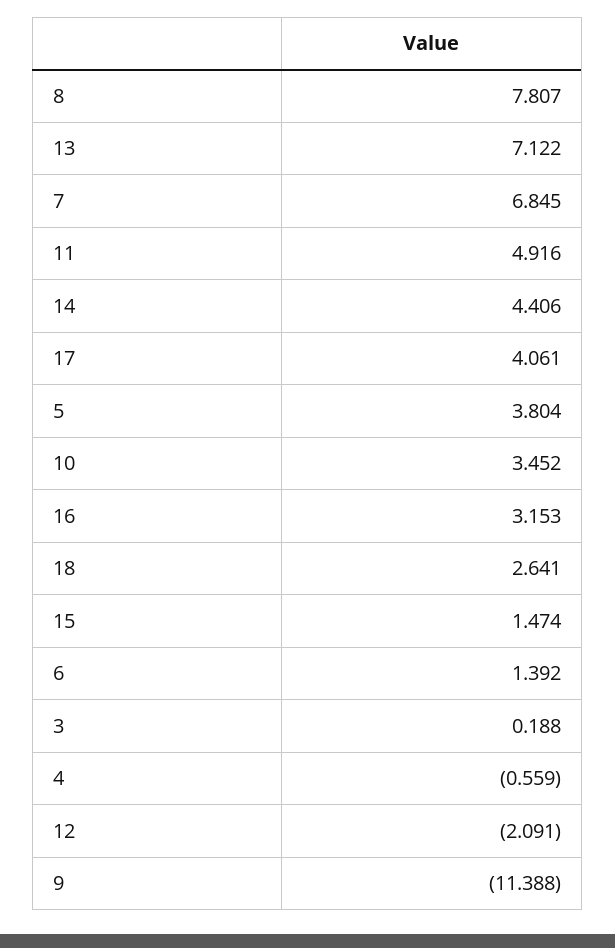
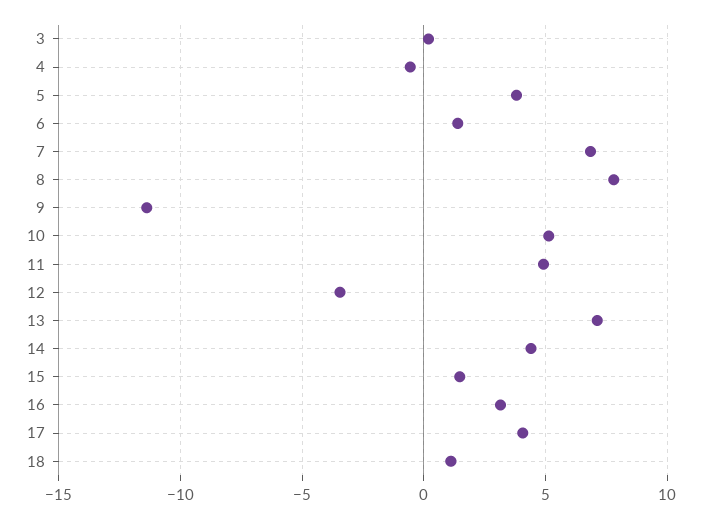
10: 3.452 -> 5
18: 2.641 -> 1
12: -2.091 -> -3.5

